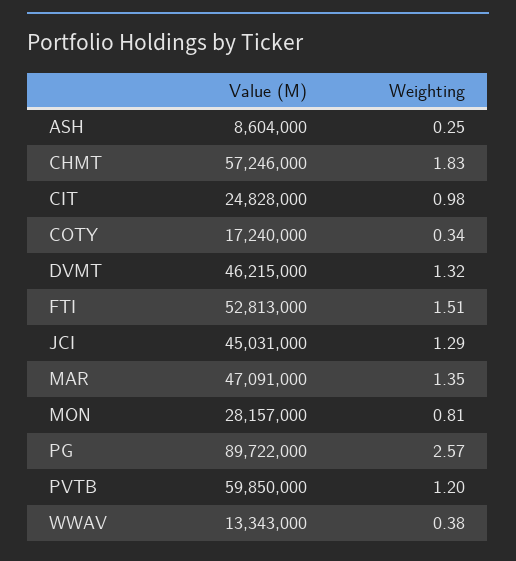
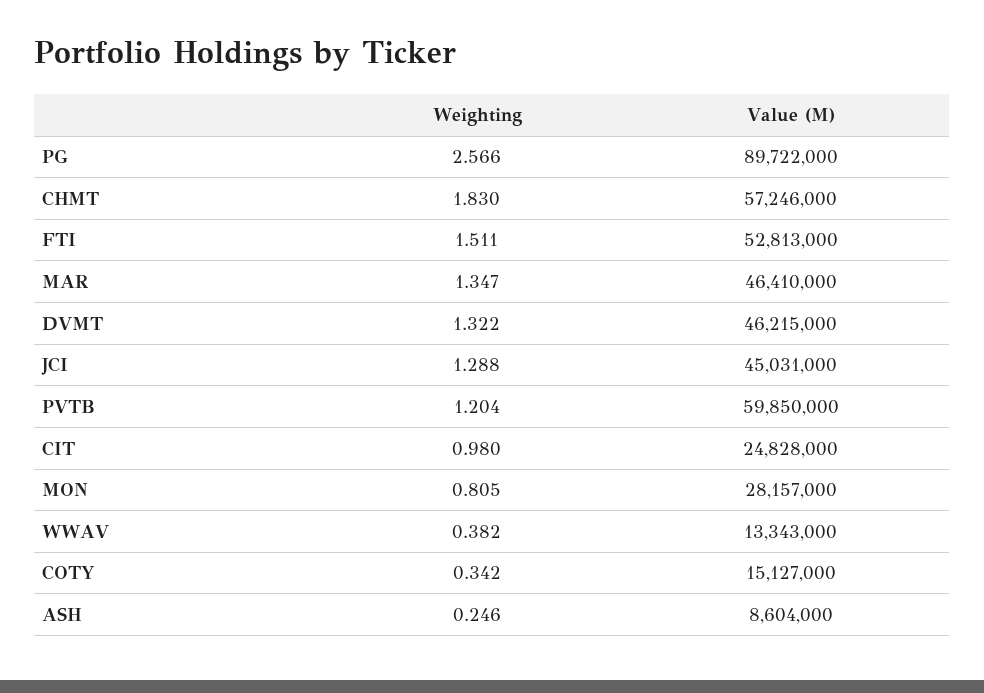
Value (M), COTY: 17240000 -> 15127000
Value (M), MAR: 47091000 -> 46410000

